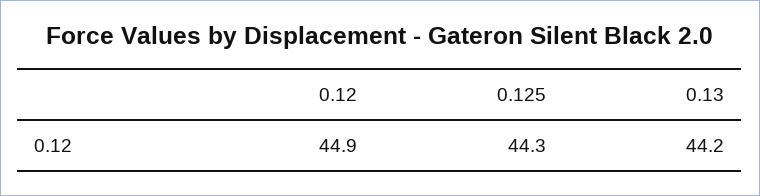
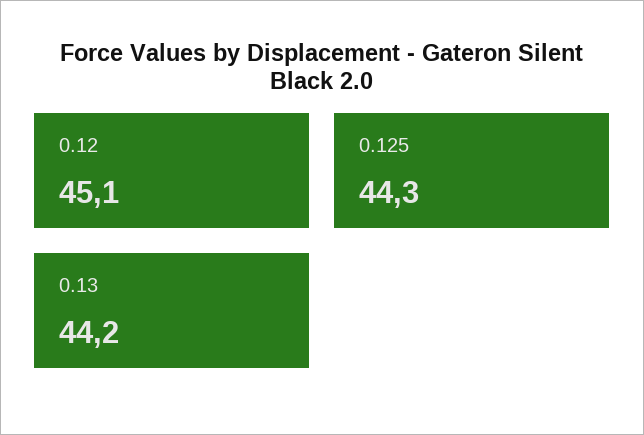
0.12: 44.9 -> 45.1

